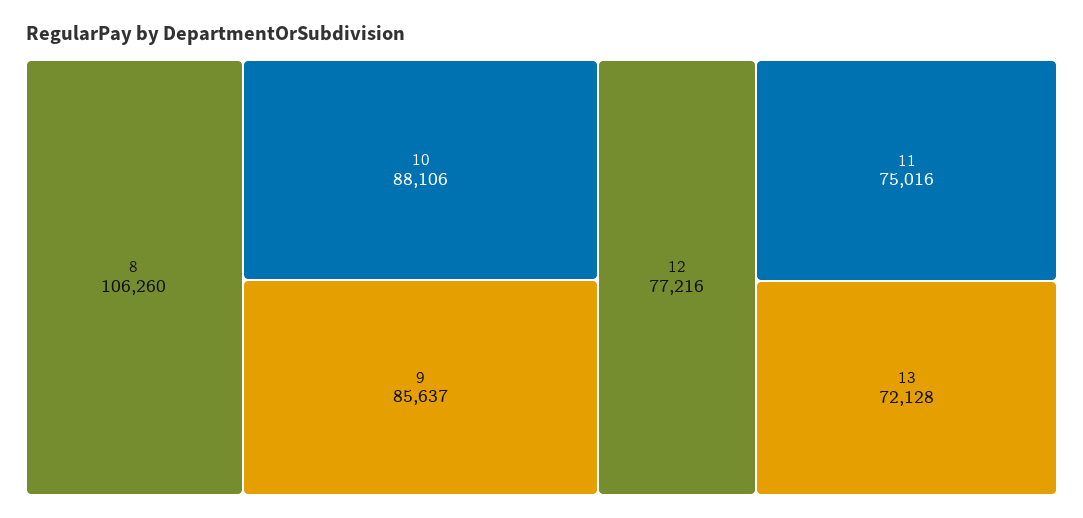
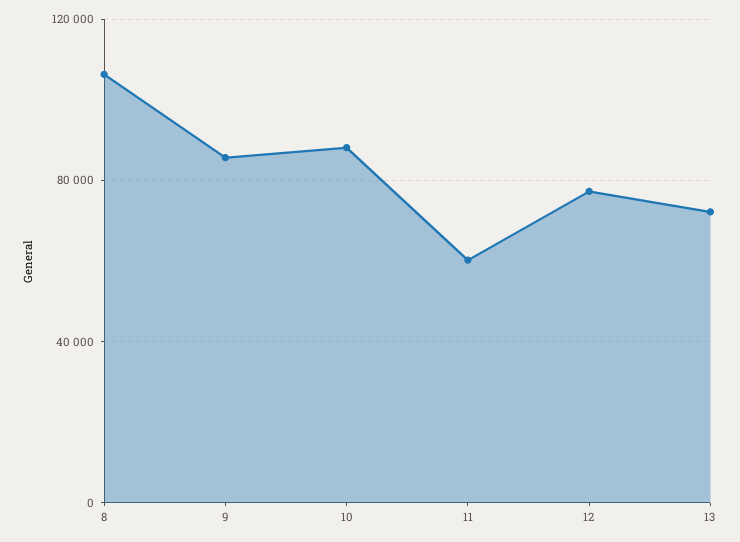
11: 75016 -> 60000

